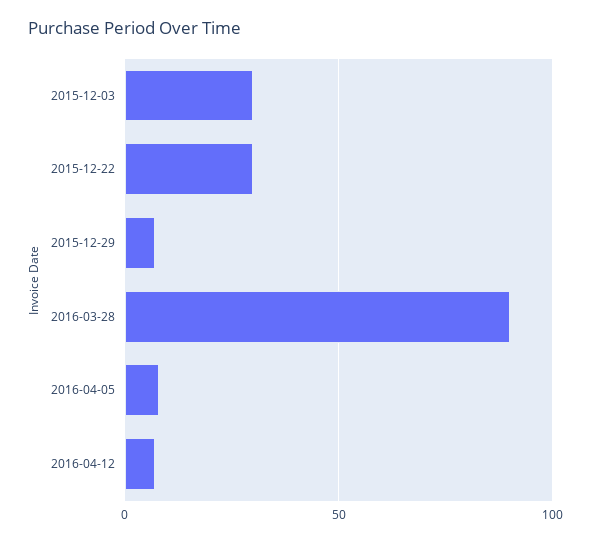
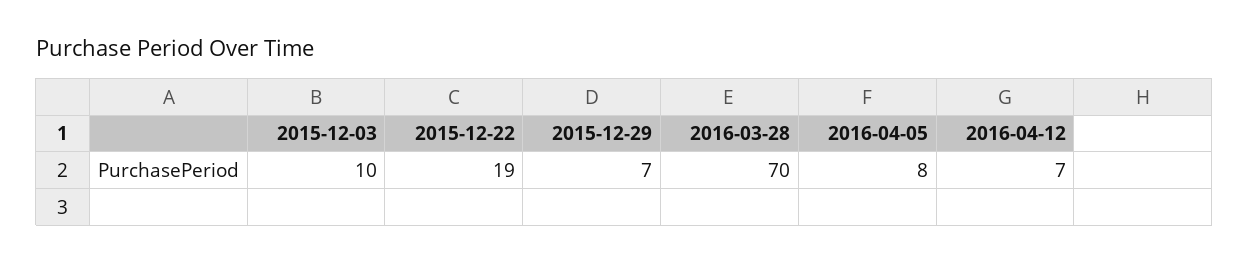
2015-12-03: 30 -> 10
2015-12-22: 30 -> 19
2016-03-28: 90 -> 70

